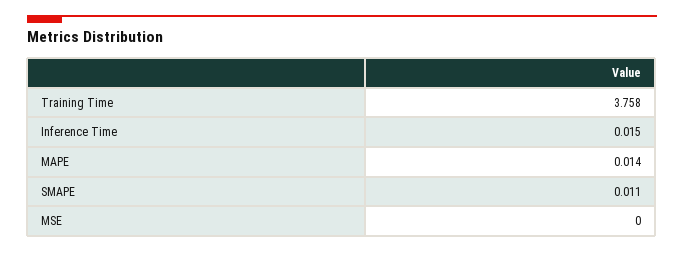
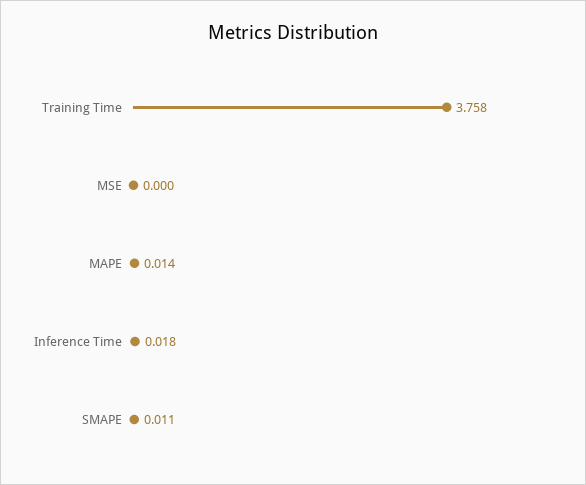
Inference Time: 0.015 -> 0.018

